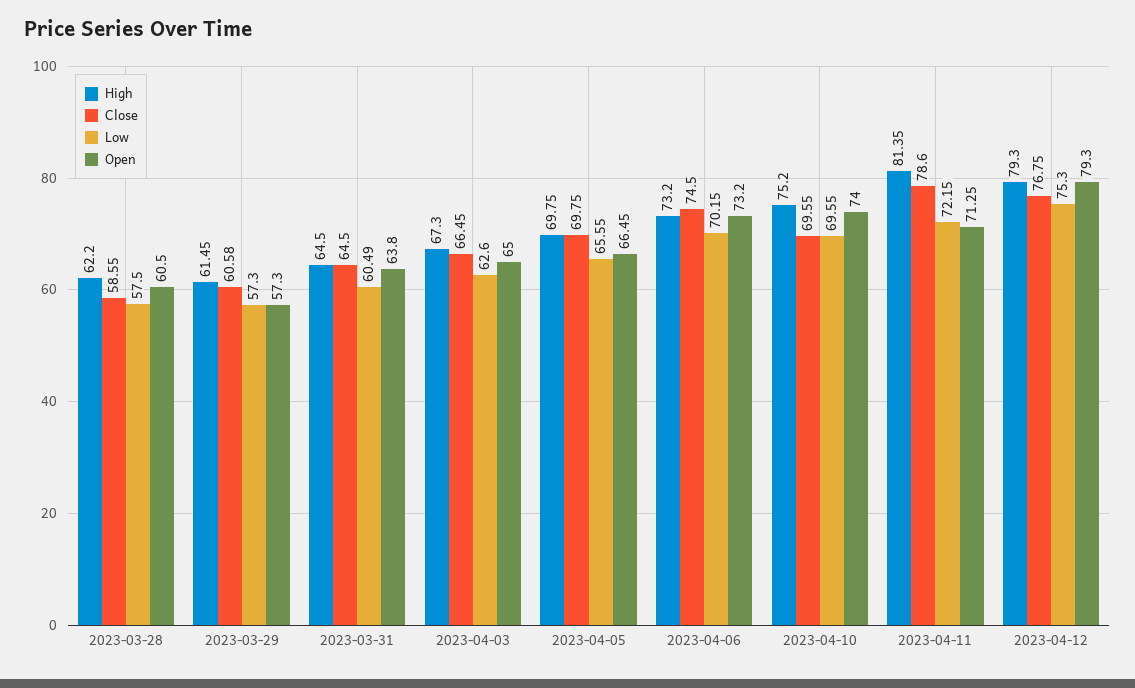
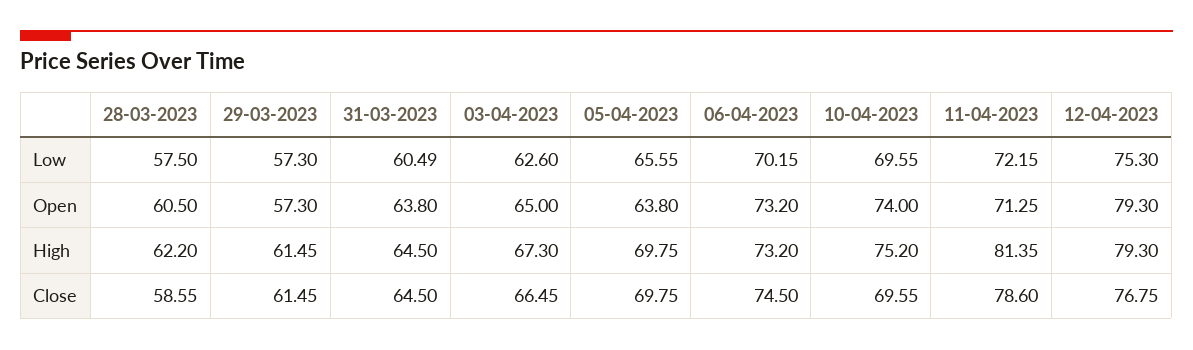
Close, 2023-03-29: 60.58 -> 61.45
Open, 2023-04-05: 66.45 -> 63.8

